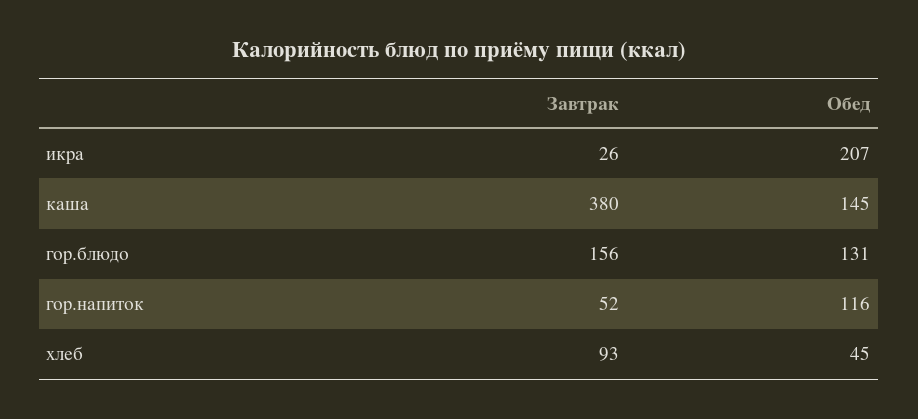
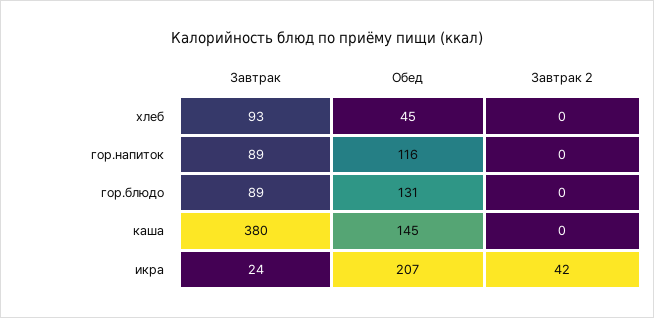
Завтрак, икра: 26 -> 24
Завтрак, гор.блюдо: 156 -> 89
Завтрак, гор.напиток: 52 -> 89
Завтрак 2, хлеб: none -> 0
Завтрак 2, гор.напиток: none -> 0
Завтрак 2, гор.блюдо: none -> 0
Завтрак 2, каша: none -> 0
Завтрак 2, икра: none -> 42

